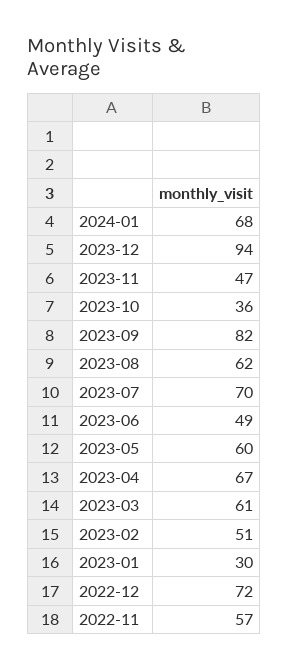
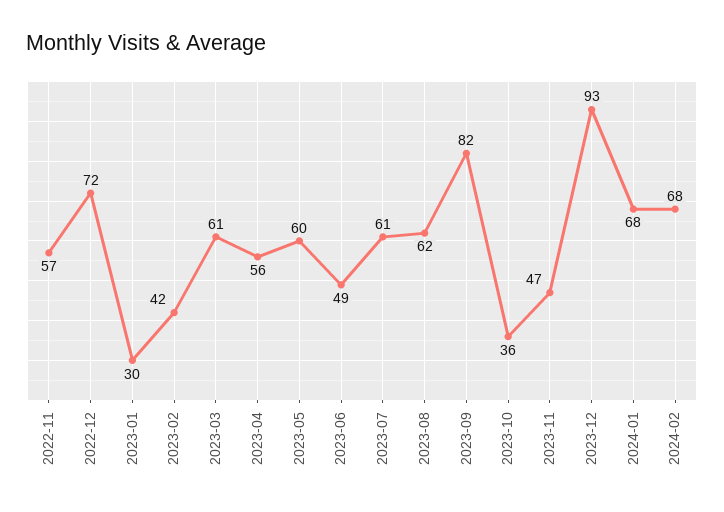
2023-12: 94 -> 93
2023-07: 70 -> 61
2023-04: 67 -> 56
2023-02: 51 -> 42
2024-02: none -> 68

